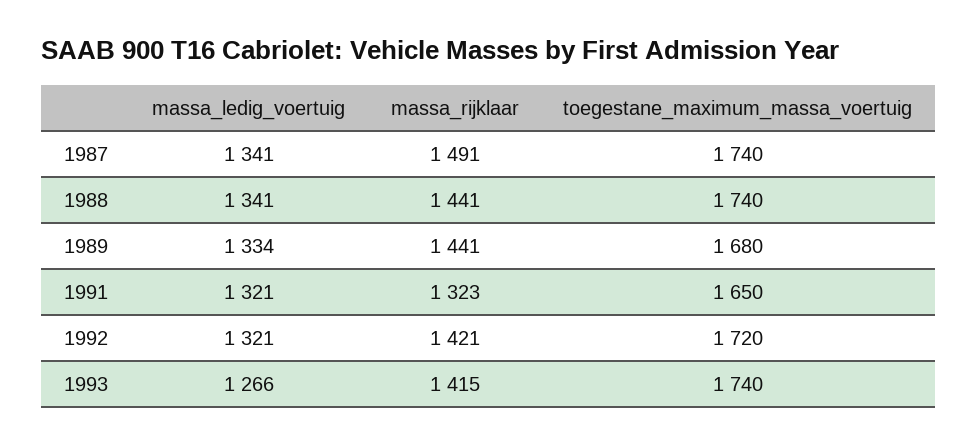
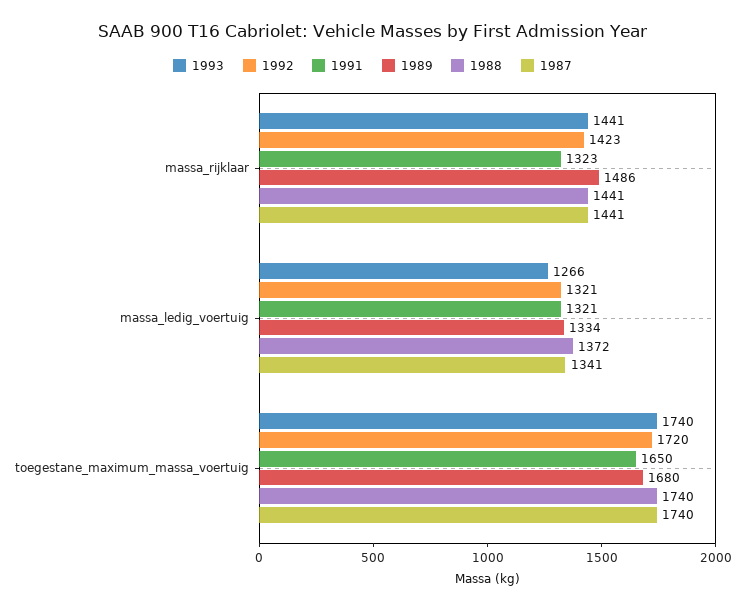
1987, massa_rijklaar: 1491 -> 1441
1988, massa_ledig_voertuig: 1341 -> 1372
1989, massa_rijklaar: 1441 -> 1486
1992, massa_rijklaar: 1421 -> 1423
1993, massa_rijklaar: 1415 -> 1441

